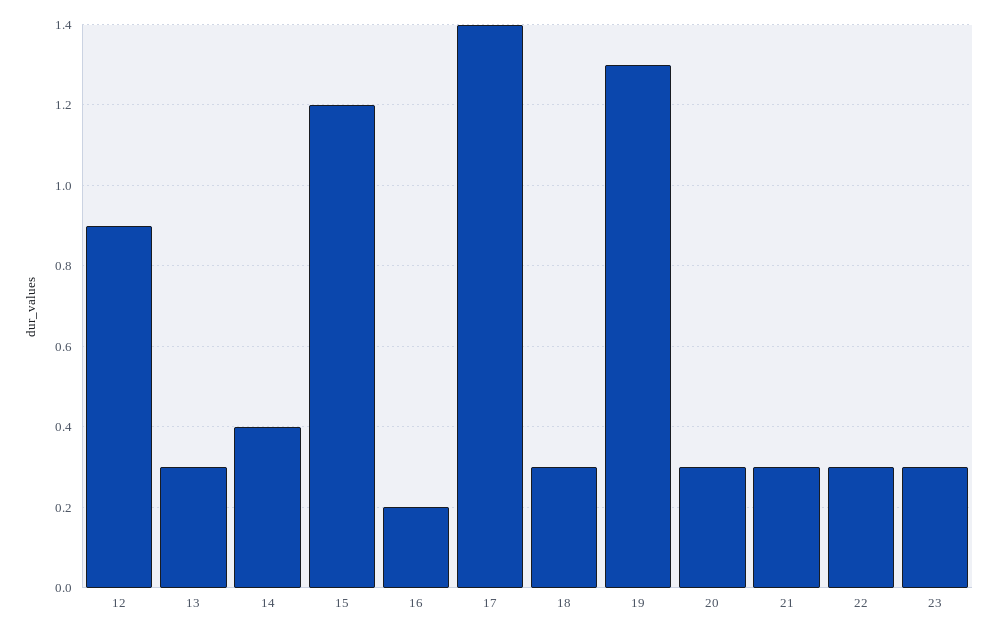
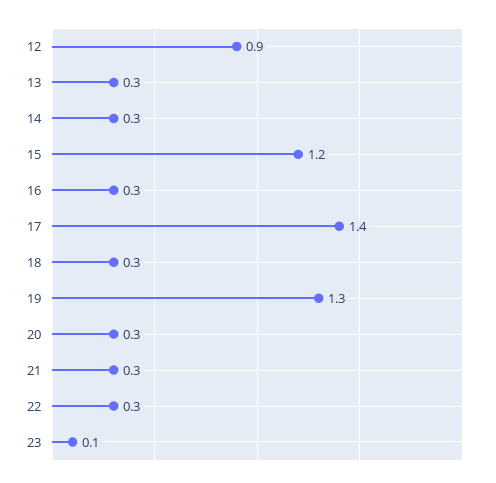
14: 0.4 -> 0.3
16: 0.2 -> 0.3
23: 0.3 -> 0.1

